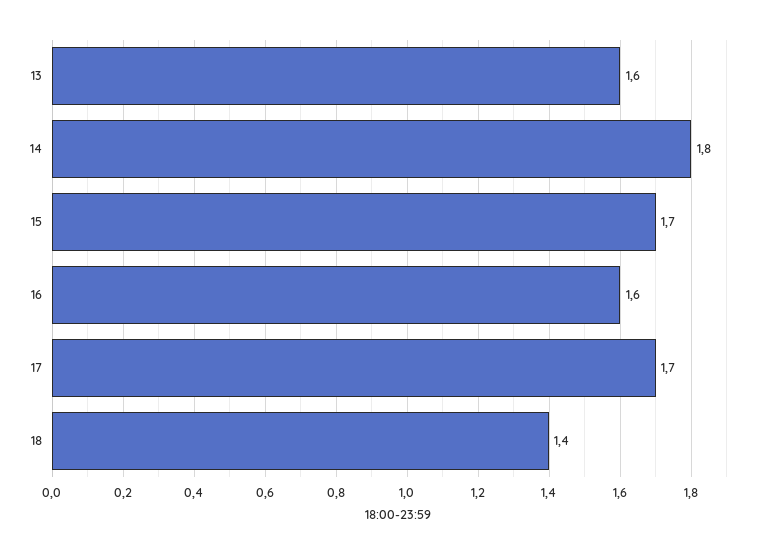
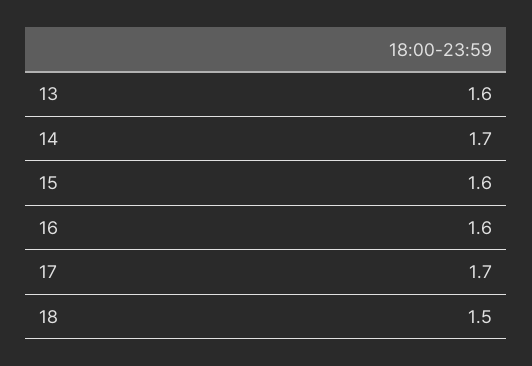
14: 1.8 -> 1.7
15: 1.7 -> 1.6
18: 1.4 -> 1.5

